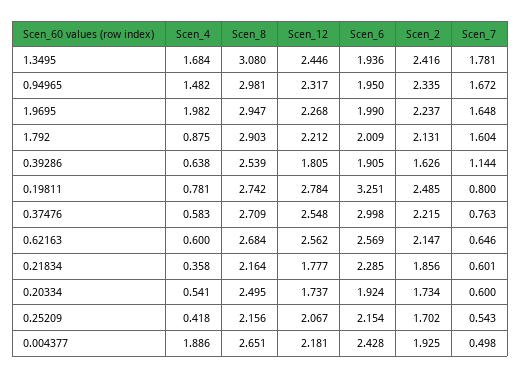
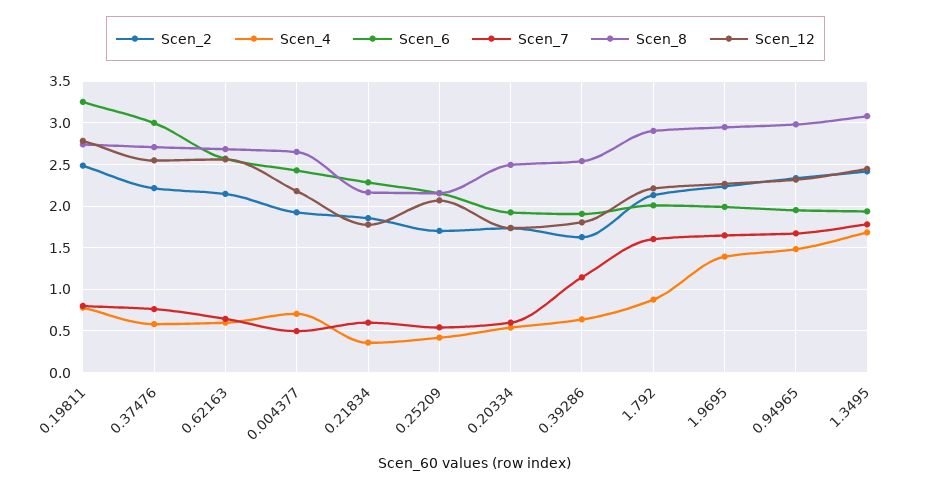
Scen_4, 1.9695: 1.982 -> 1.4
Scen_4, 0.004377: 1.886 -> 0.7

